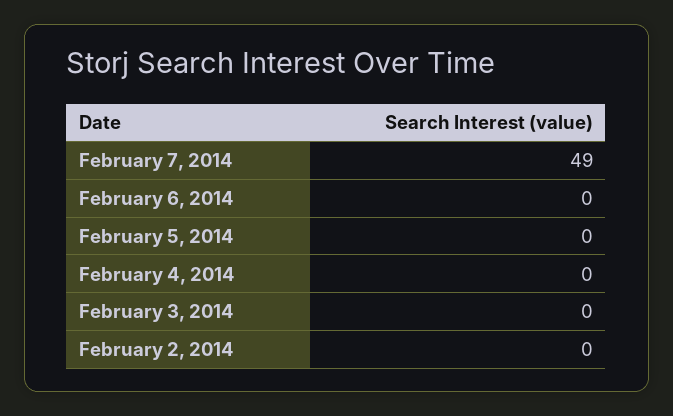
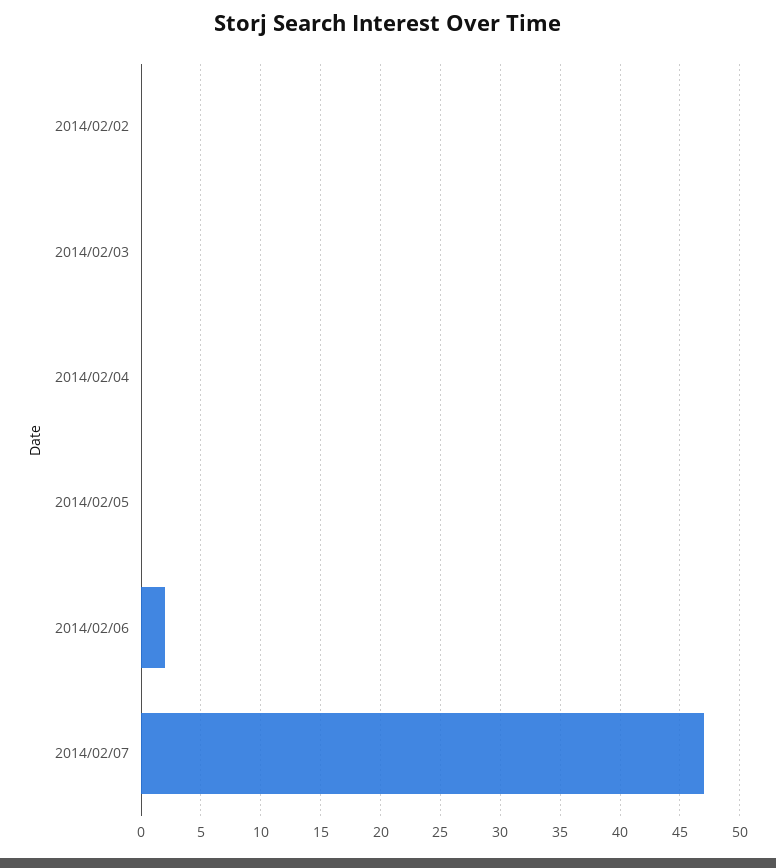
February 7, 2014: 49 -> 47
February 6, 2014: 0 -> 2

